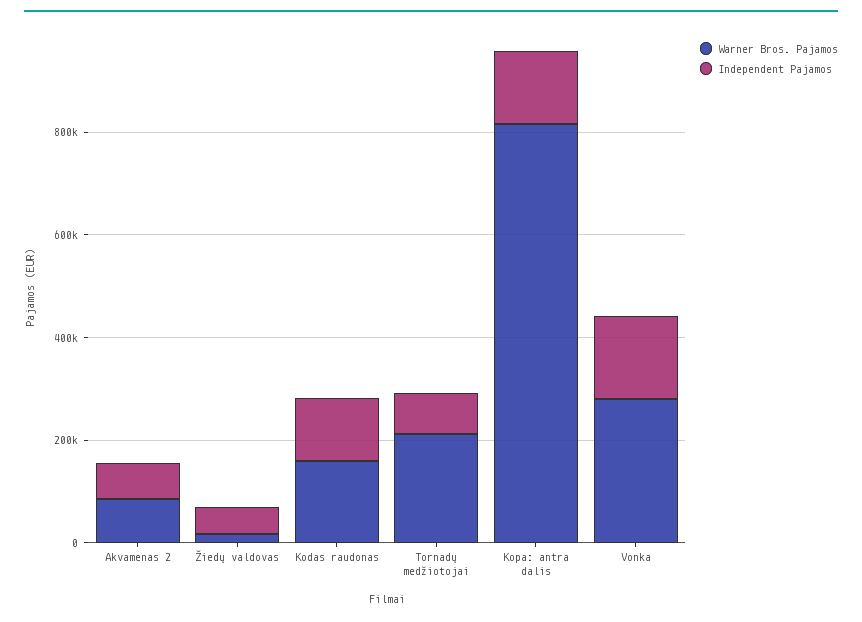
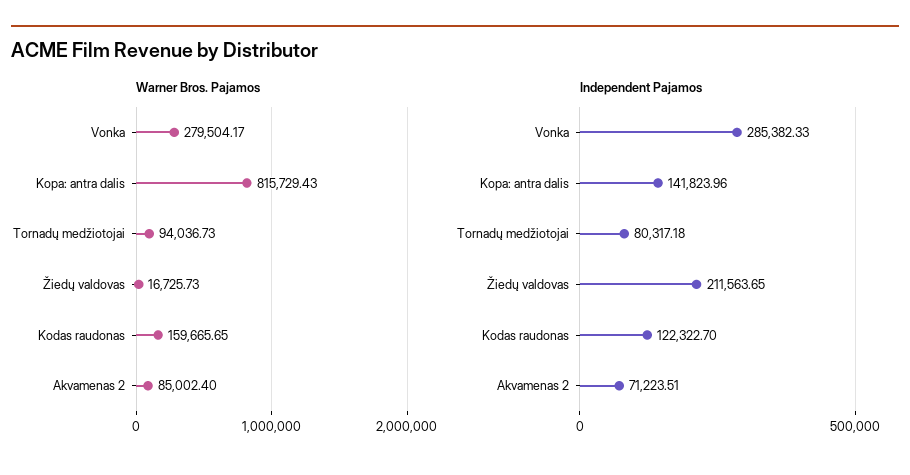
Independent Pajamos, Žiedų valdovas: 50000 -> 211563.65
Warner Bros. Pajamos, Tornadų medžiotojai: 200000 -> 94036.73
Independent Pajamos, Vonka: 150000 -> 285382.33

